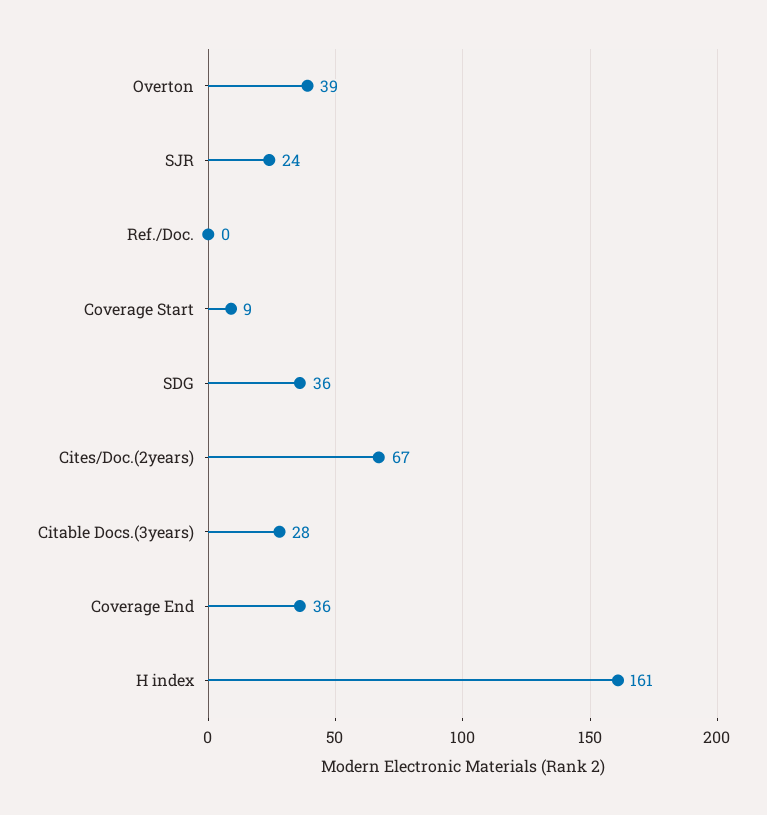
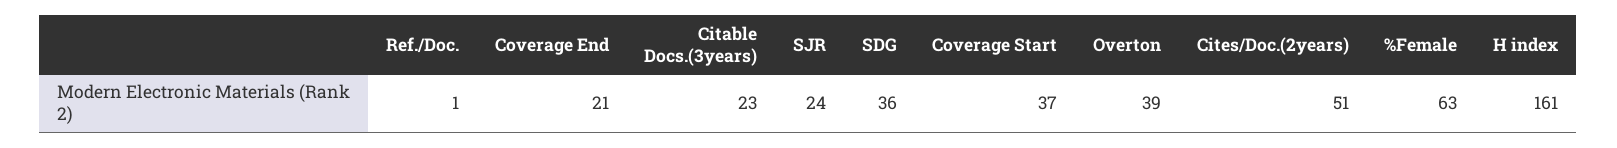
Ref./Doc.: 0 -> 1
Coverage Start: 9 -> 37
Cites/Doc.(2years): 67 -> 51
Citable Docs.(3years): 28 -> 23
Coverage End: 36 -> 21
%Female: none -> 63

